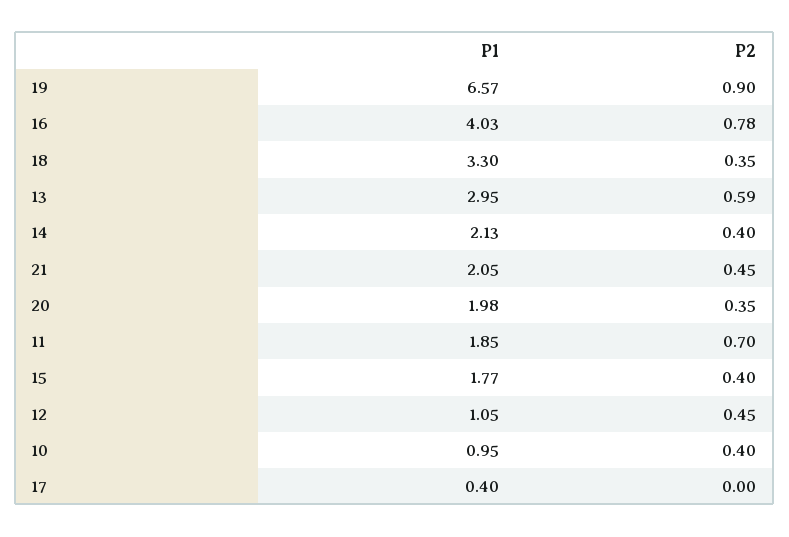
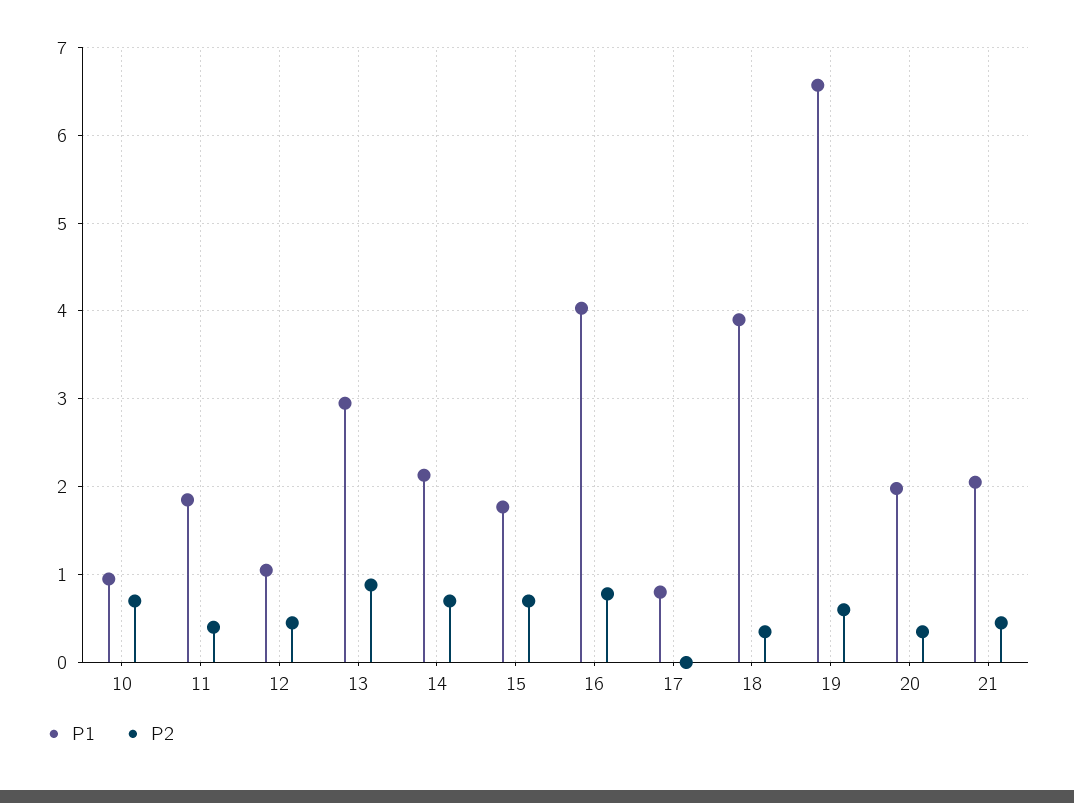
P2, 19: 0.9 -> 0.6
P1, 18: 3.3 -> 3.9
P2, 13: 0.59 -> 0.9
P2, 14: 0.4 -> 0.7
P2, 11: 0.7 -> 0.4
P2, 15: 0.4 -> 0.7
P2, 10: 0.4 -> 0.7
P1, 17: 0.4 -> 0.8

